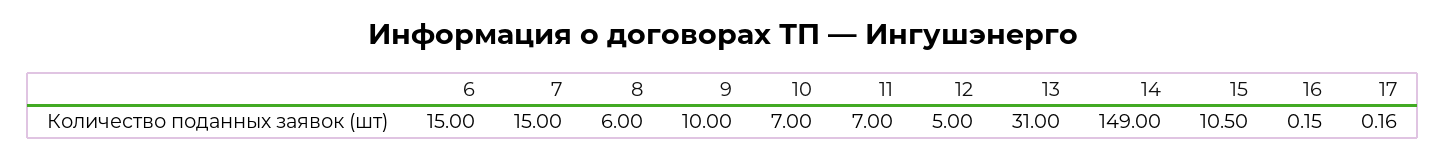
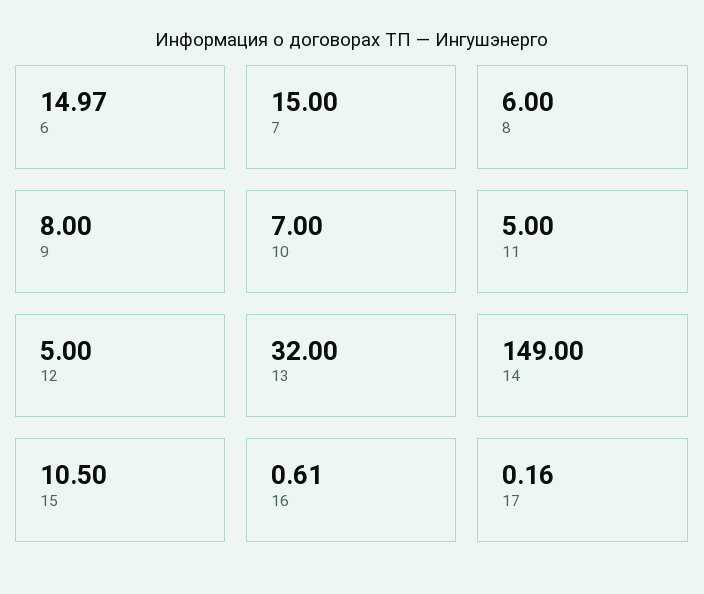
6: 15 -> 14.97
9: 10 -> 8
11: 7 -> 5
13: 31 -> 32
16: 0.15 -> 0.61

